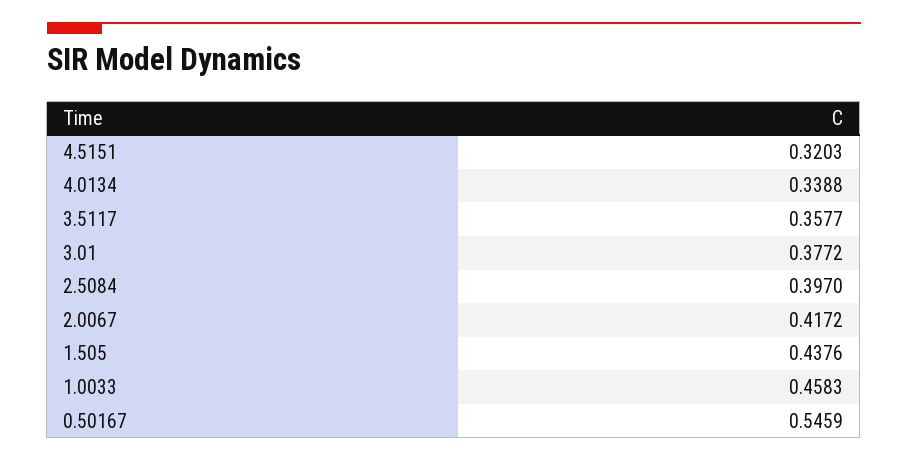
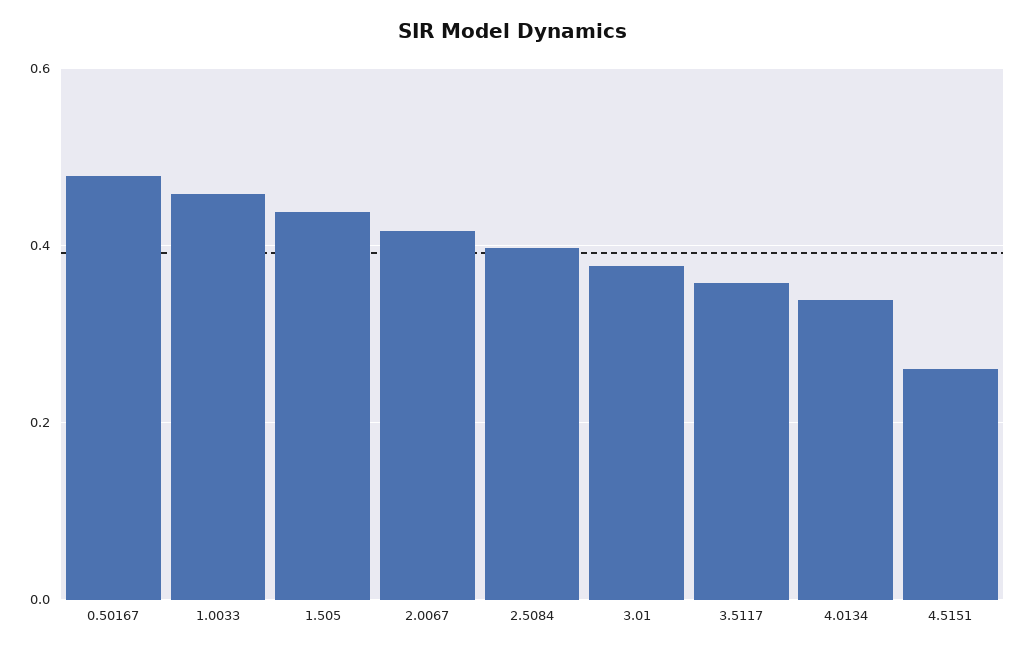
4.5151: 0.3203 -> 0.26
0.50167: 0.5459 -> 0.48

